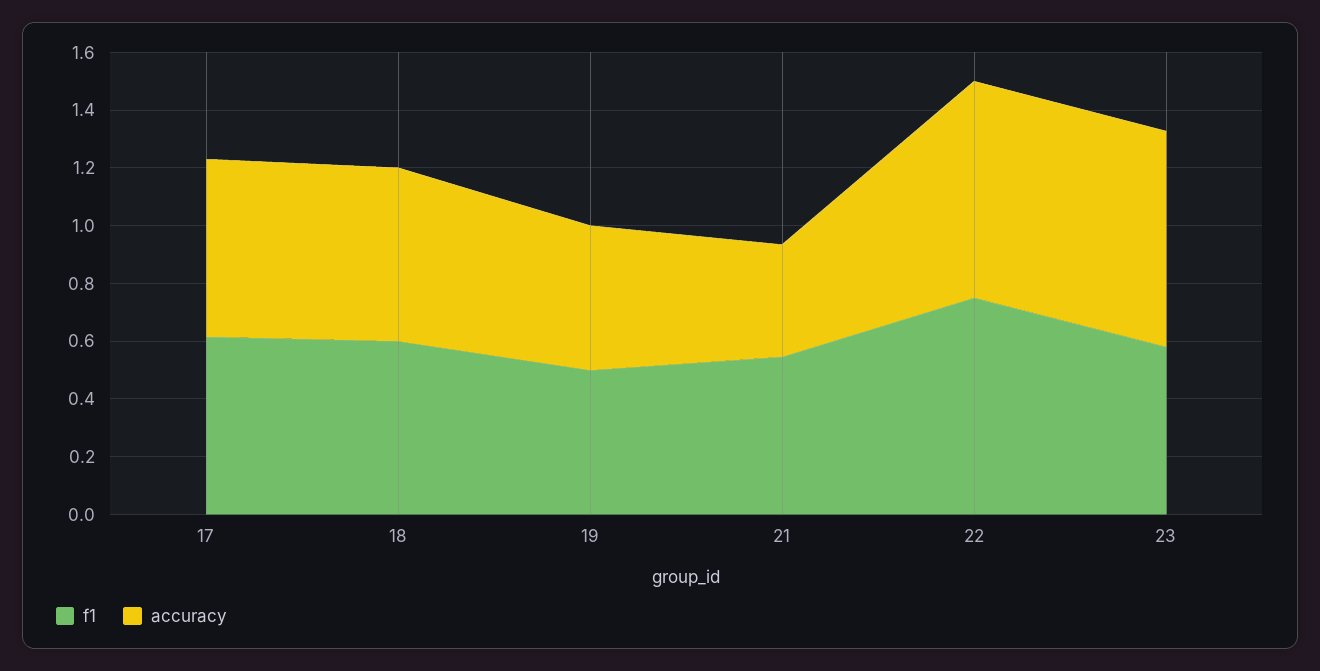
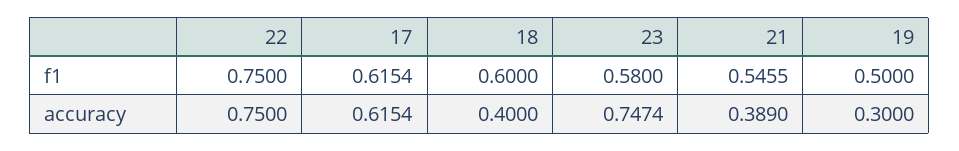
accuracy, 18: 0.6 -> 0.4
accuracy, 19: 0.5 -> 0.3

